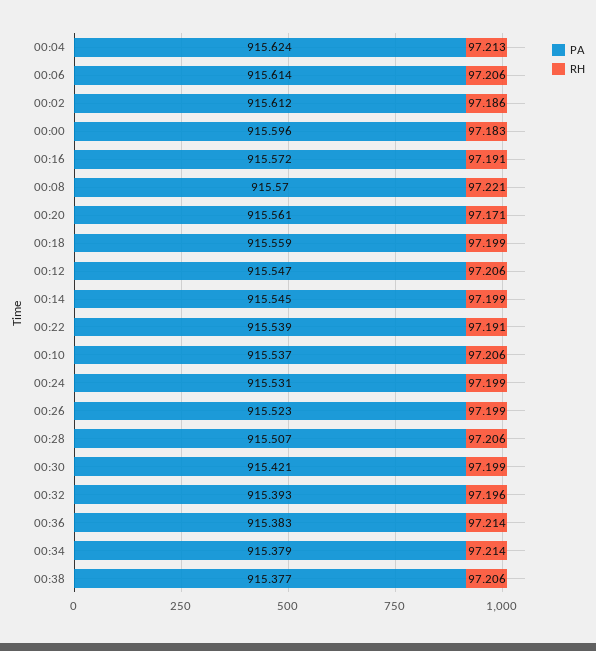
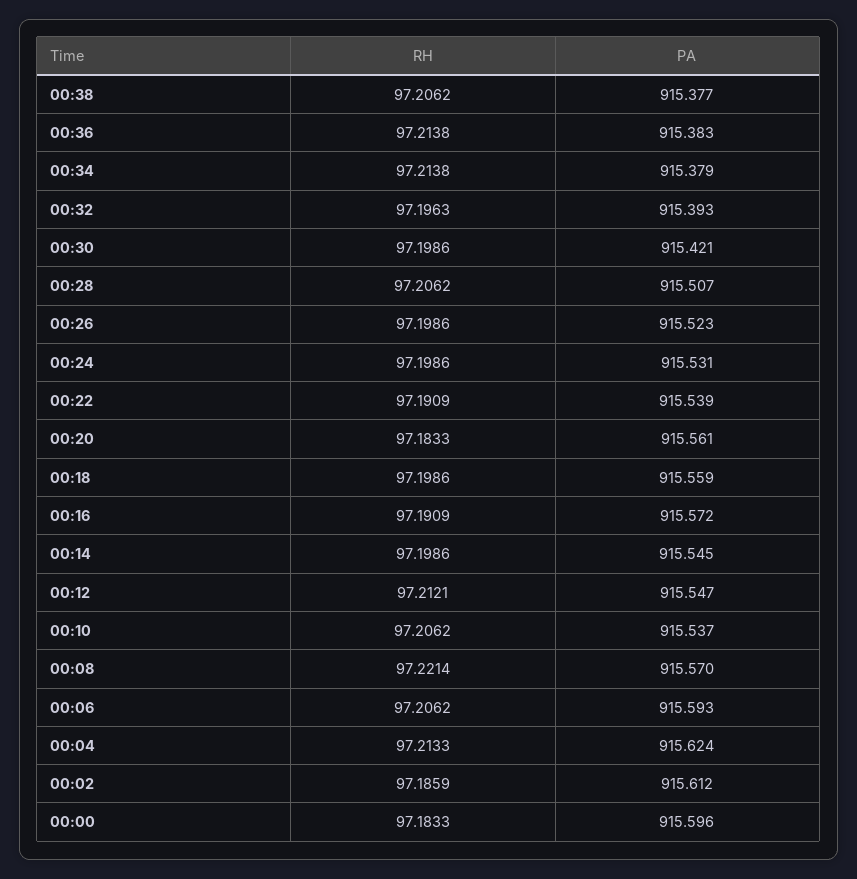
PA, 00:06: 915.614 -> 915.593
RH, 00:20: 97.171 -> 97.1833
RH, 00:12: 97.206 -> 97.2121

